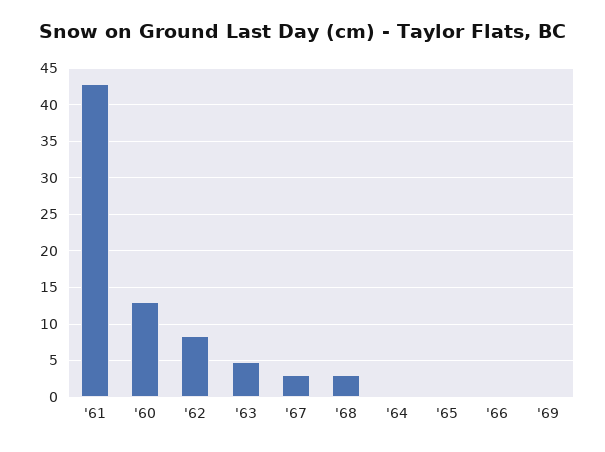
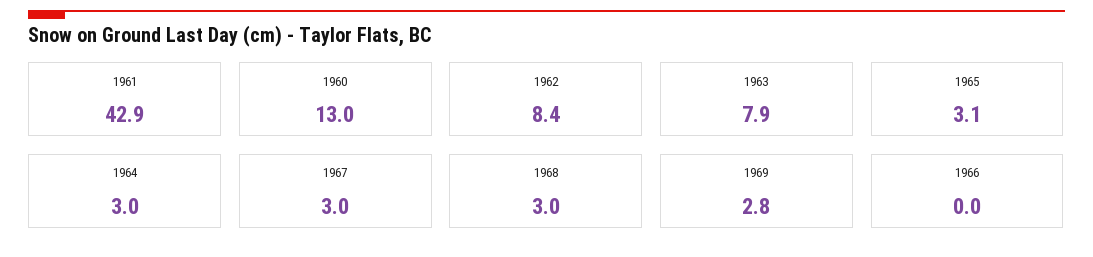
'63: 5 -> 7.9
'64: 0 -> 3
'65: 0 -> 3.1
'69: 0 -> 2.8

